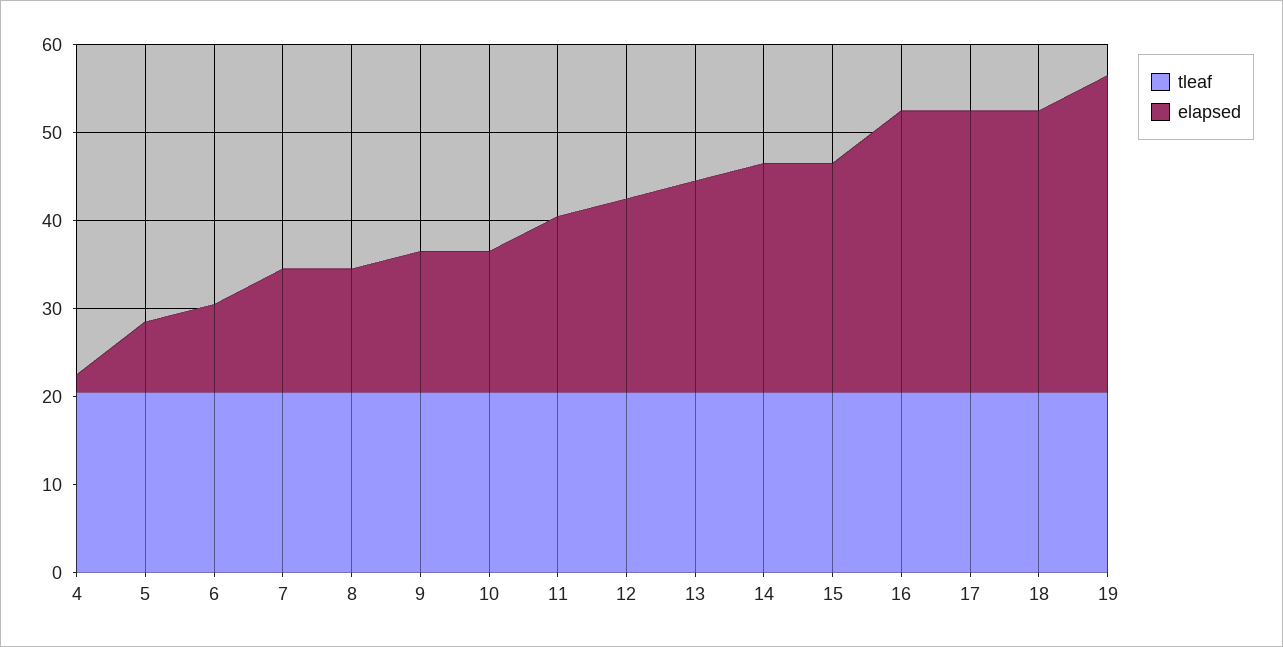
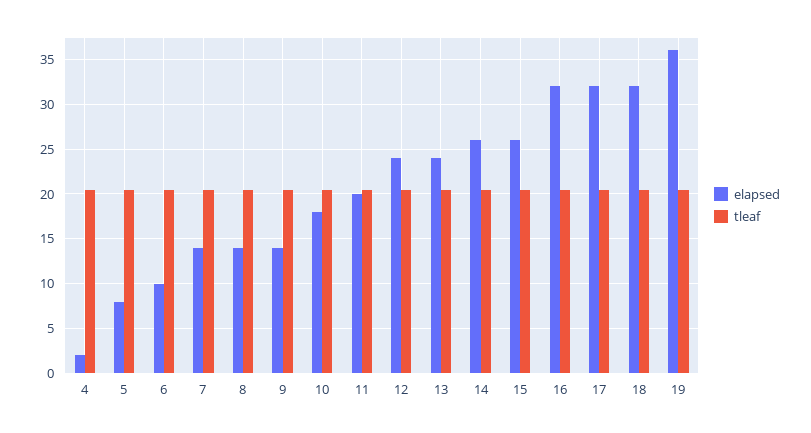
elapsed, 9: 16 -> 14
elapsed, 10: 16 -> 18
elapsed, 12: 22 -> 24

